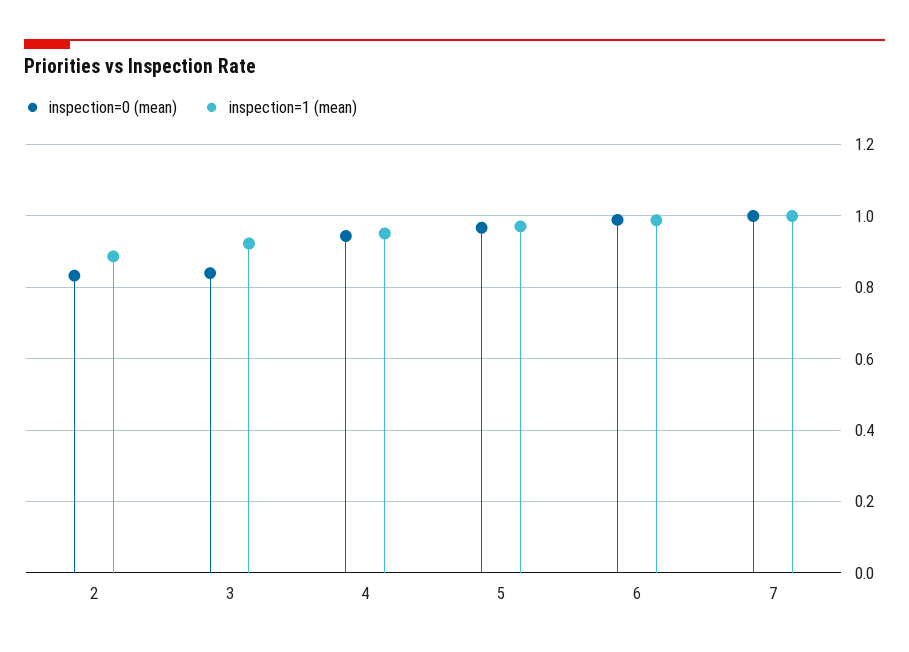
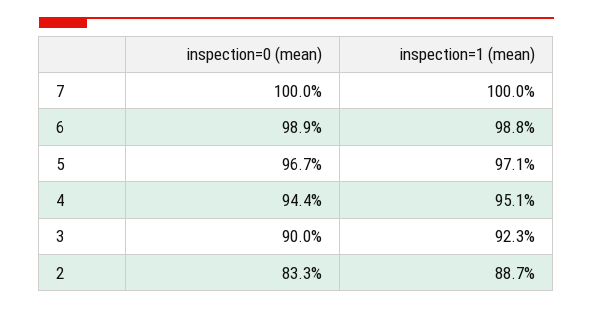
inspection=0 (mean), 3: 0.84 -> 0.9

